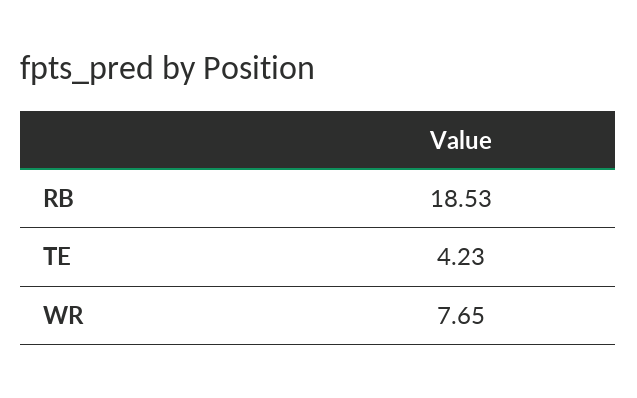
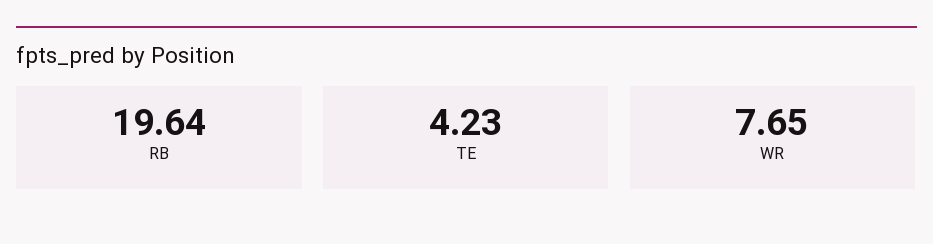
RB: 18.53 -> 19.64

